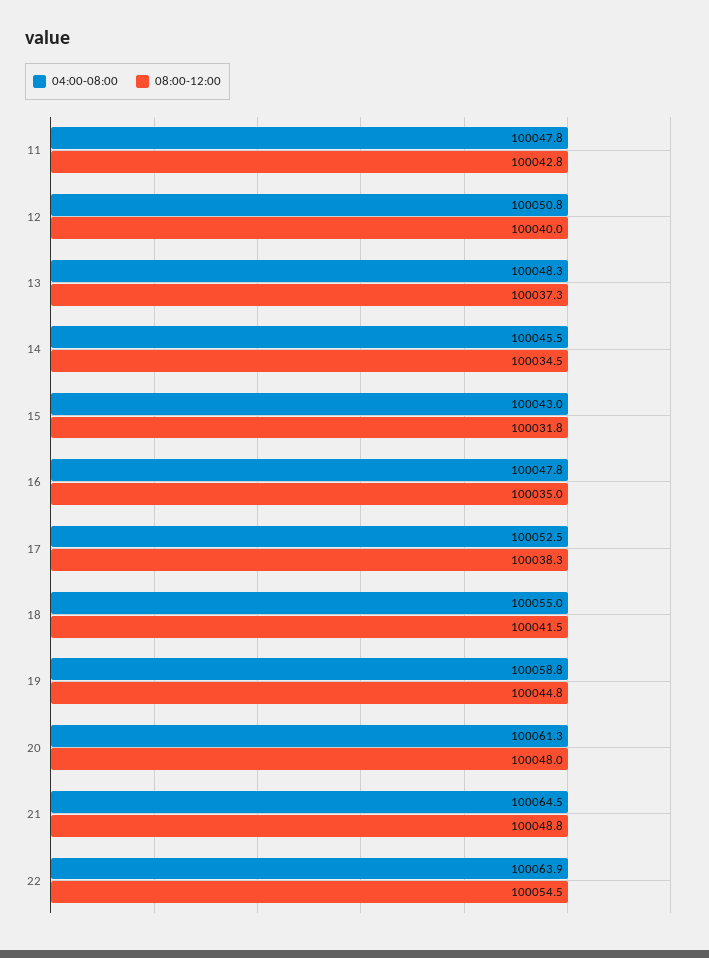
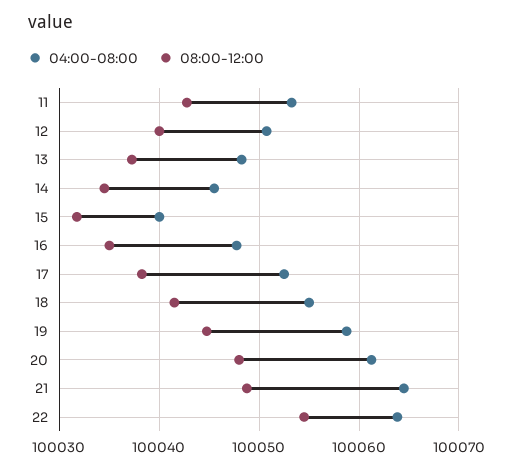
04:00-08:00, 11: 100047.8 -> 100053
04:00-08:00, 15: 100043 -> 100040

